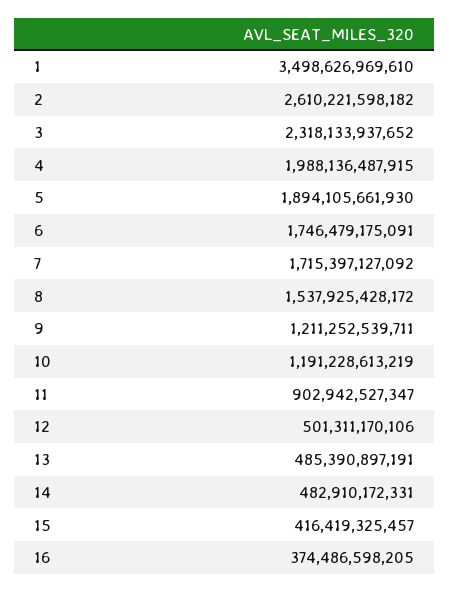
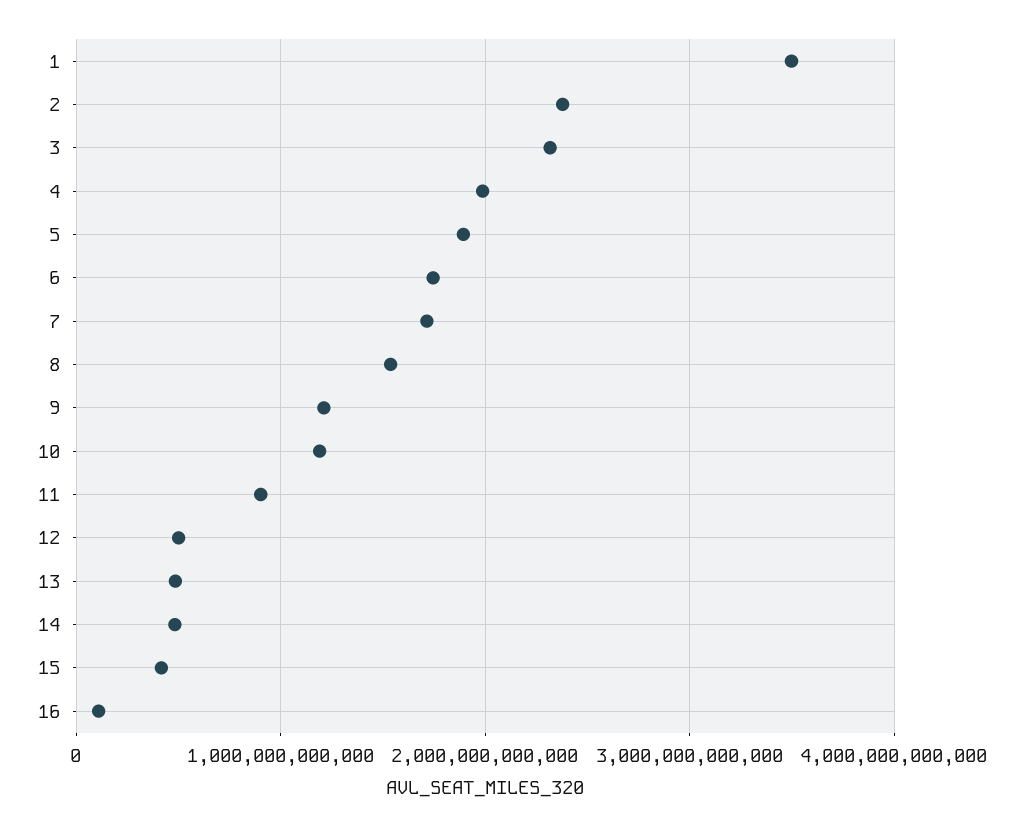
2: 2610221598182 -> 2400000000000
16: 374486598205 -> 100000000000

